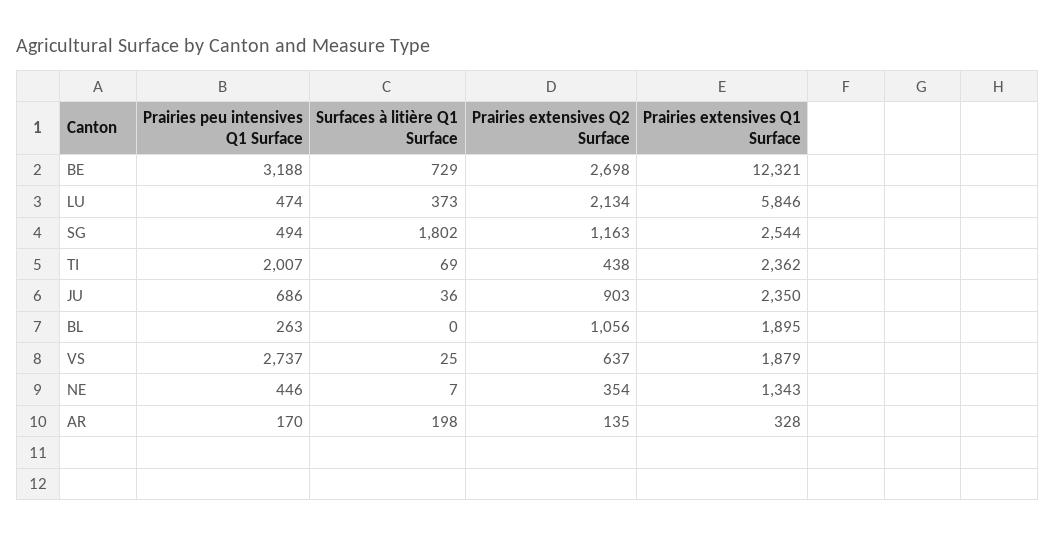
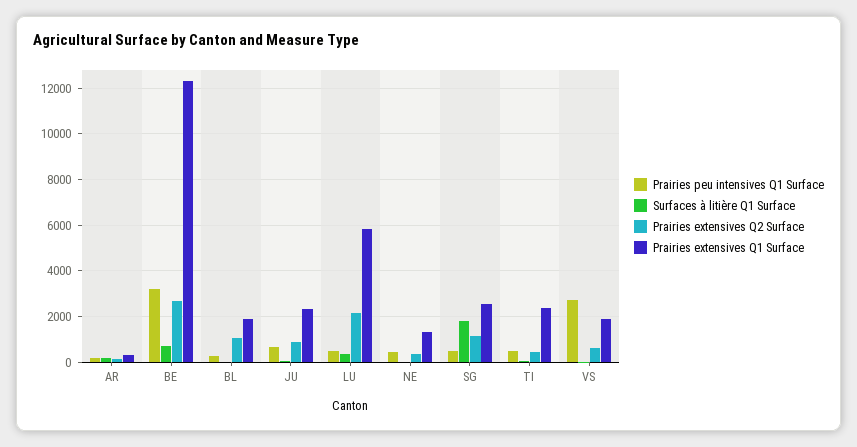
Prairies peu intensives Q1 Surface, TI: 2007 -> 500

